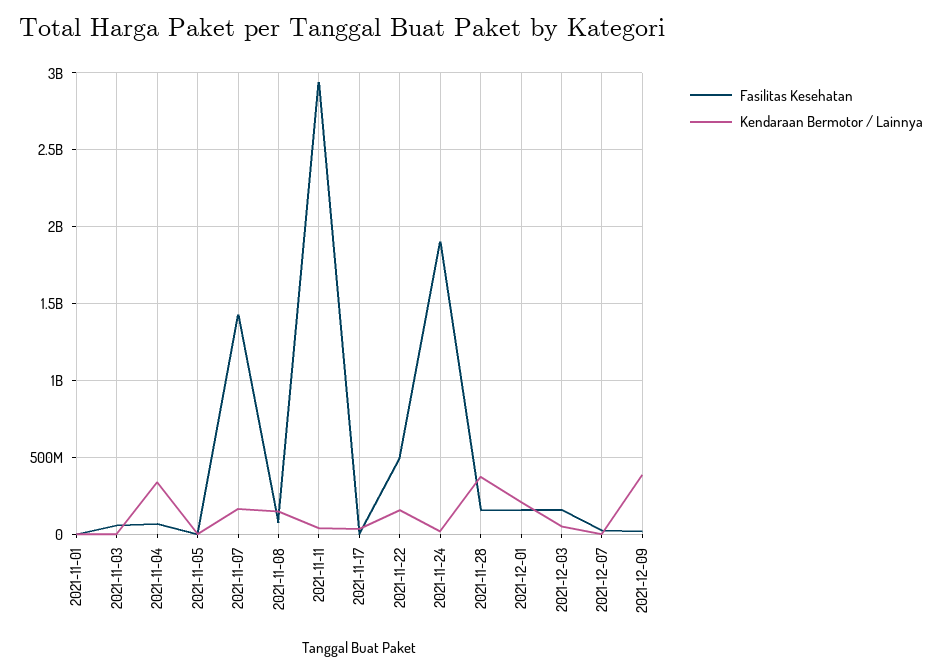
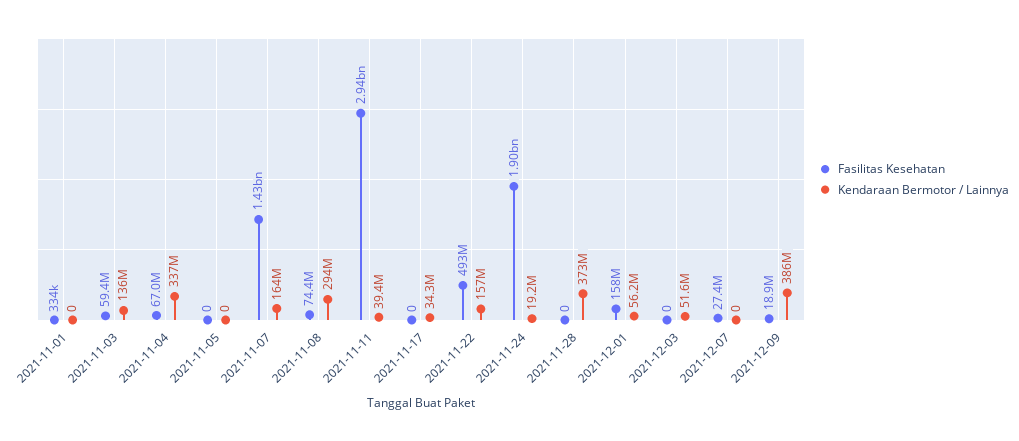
Kendaraan Bermotor / Lainnya, 2021-11-03: 0 -> 136000000
Kendaraan Bermotor / Lainnya, 2021-11-08: 150000000 -> 294000000
Fasilitas Kesehatan, 2021-11-28: 150000000 -> 0
Kendaraan Bermotor / Lainnya, 2021-12-01: 200000000 -> 56200000
Fasilitas Kesehatan, 2021-12-03: 150000000 -> 0

